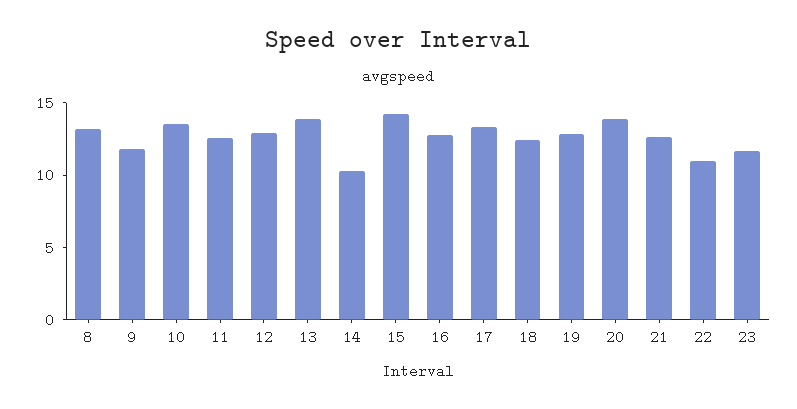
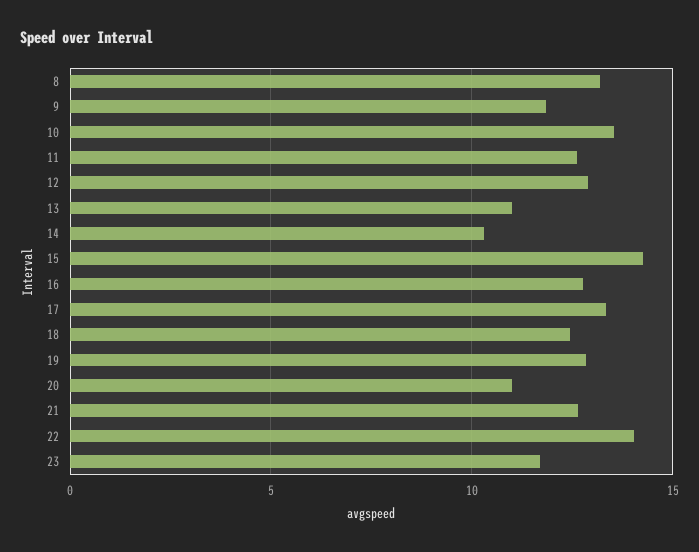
13: 14 -> 11
20: 14 -> 11
22: 11 -> 14

